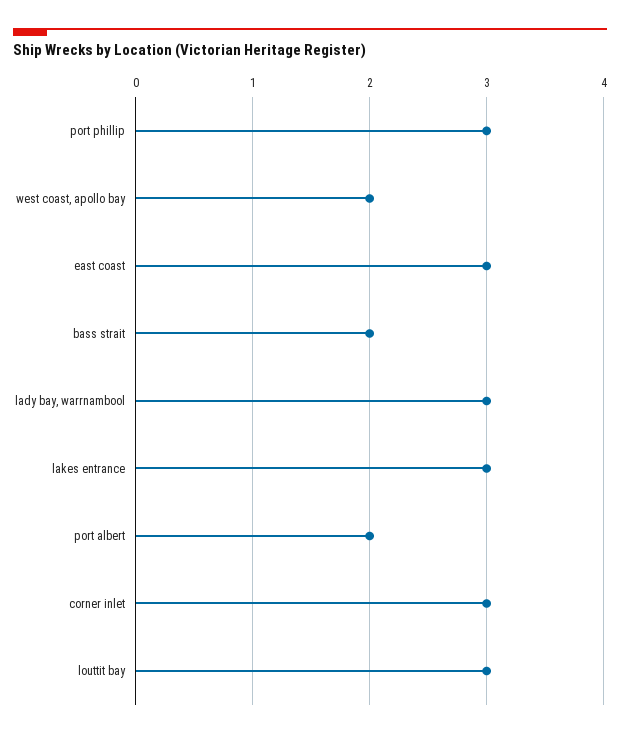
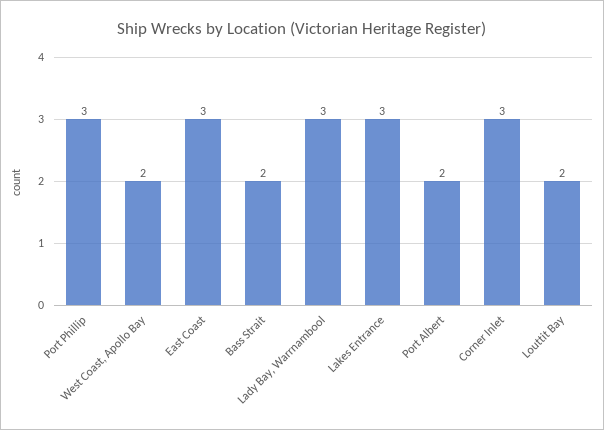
louttit bay: 3 -> 2

